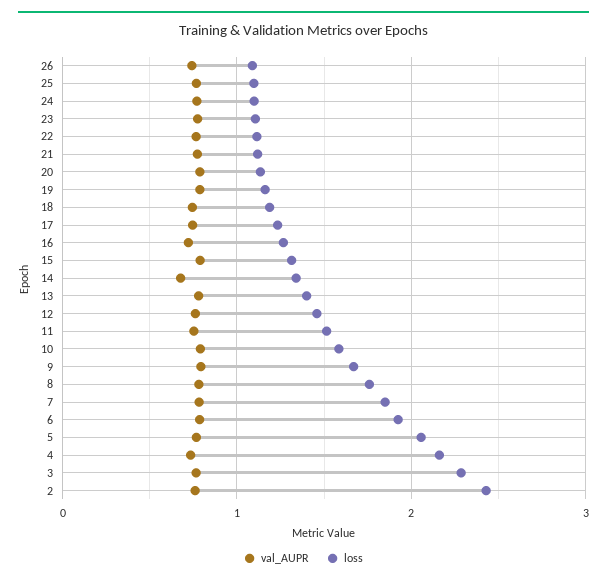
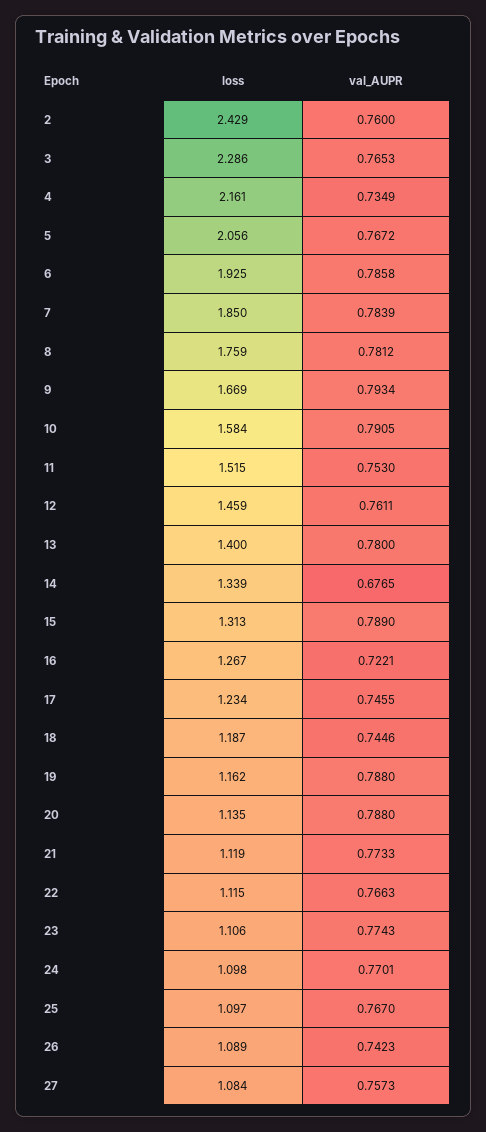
loss, 27: none -> 1.084
val_AUPR, 27: none -> 0.7573

